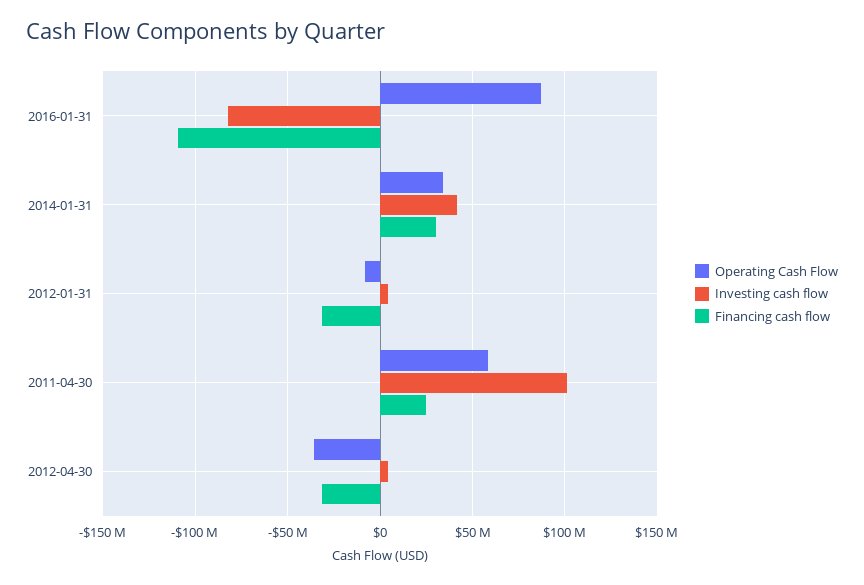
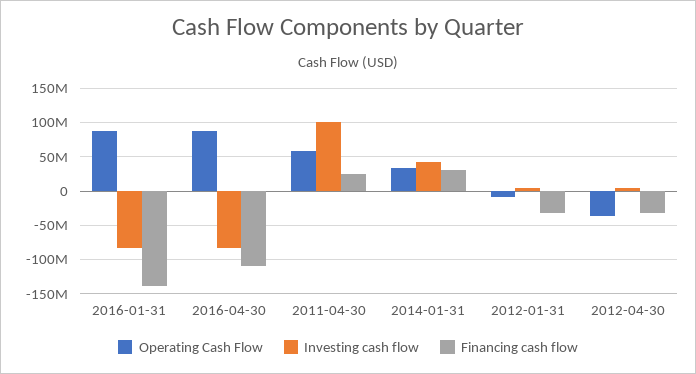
Financing cash flow, 2016-01-31: -110000000 -> -140000000
Operating Cash Flow, 2016-04-30: none -> 90000000
Investing cash flow, 2016-04-30: none -> -80000000
Financing cash flow, 2016-04-30: none -> -110000000

